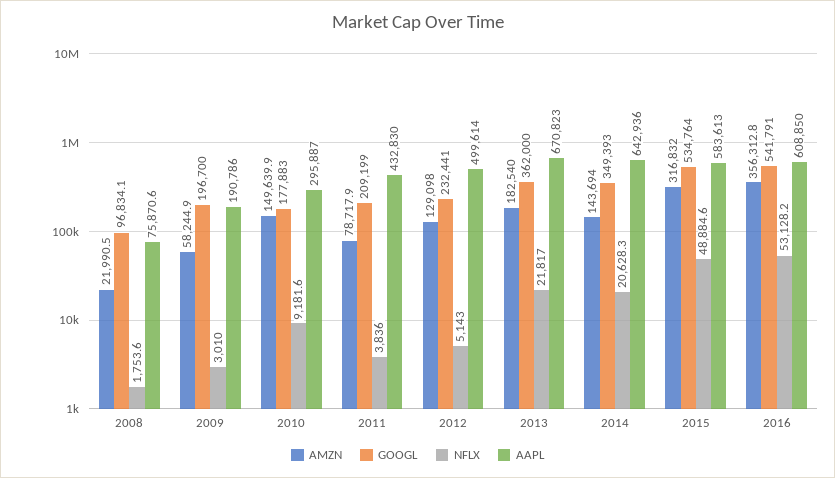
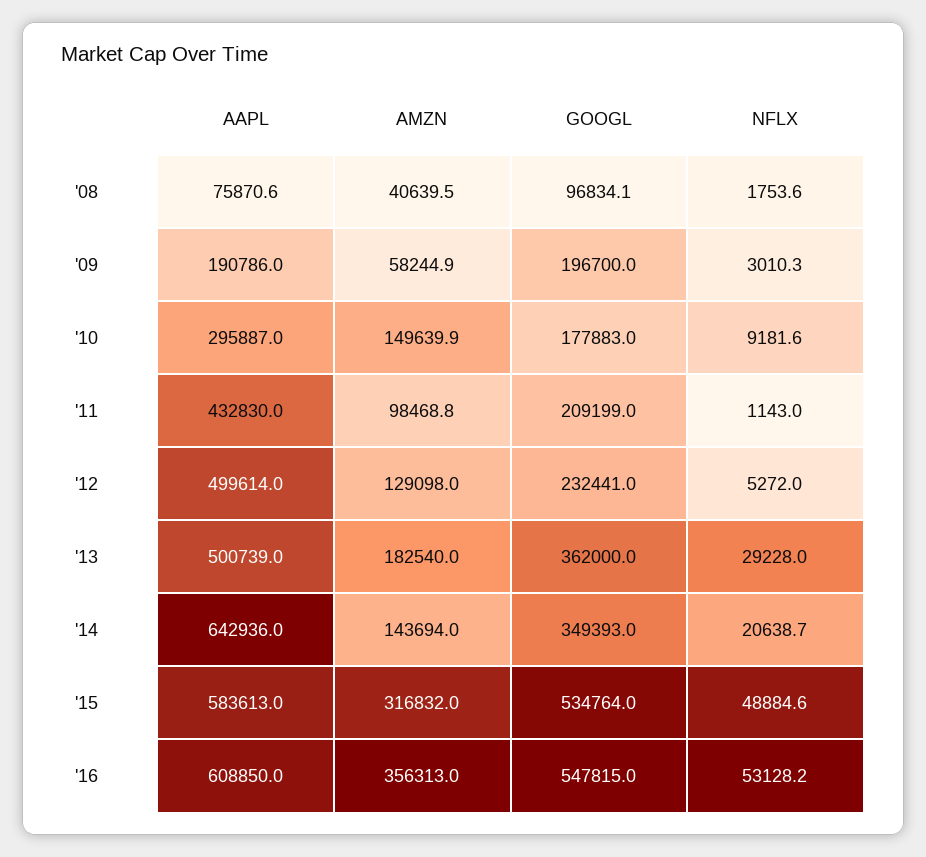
AMZN, 2008: 21990.5 -> 40639.5
NFLX, 2009: 3010 -> 3010.3
AMZN, 2011: 78717.9 -> 98468.8
NFLX, 2011: 3836 -> 1143
NFLX, 2012: 5143 -> 5272
NFLX, 2013: 21817 -> 29228
AAPL, 2013: 670823 -> 500739
NFLX, 2014: 20628.3 -> 20638.7
AMZN, 2016: 356312.8 -> 356313
GOOGL, 2016: 541791 -> 547815

